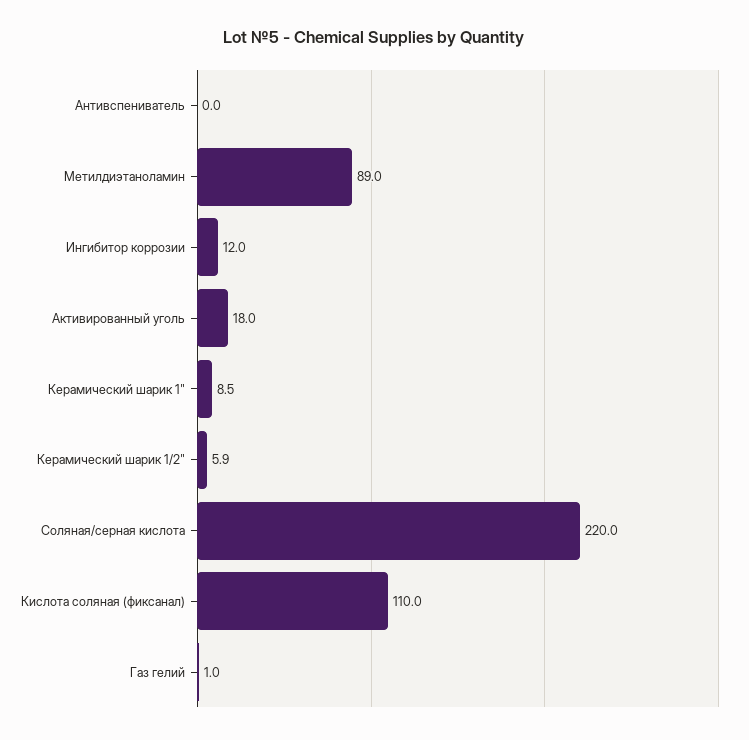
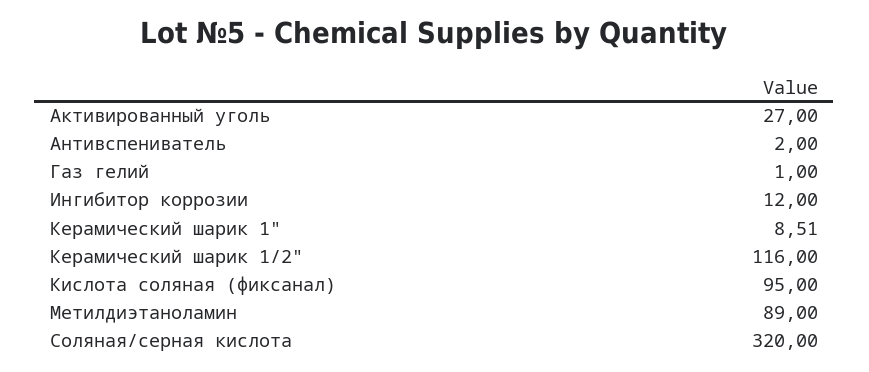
Антивспениватель: 0 -> 2
Активированный уголь: 18 -> 27
Керамический шарик 1/2": 5.9 -> 116
Соляная/серная кислота: 220 -> 320
Кислота соляная (фиксанал): 110 -> 95

